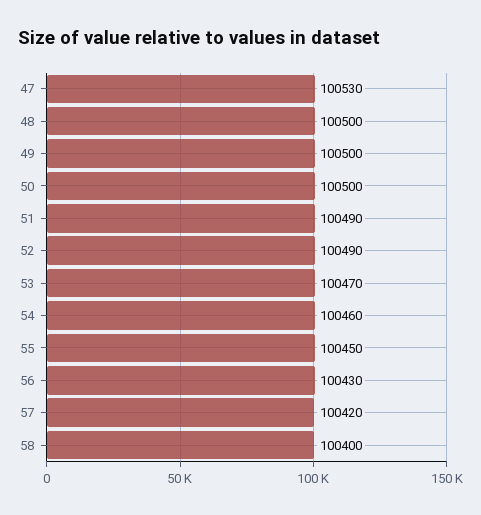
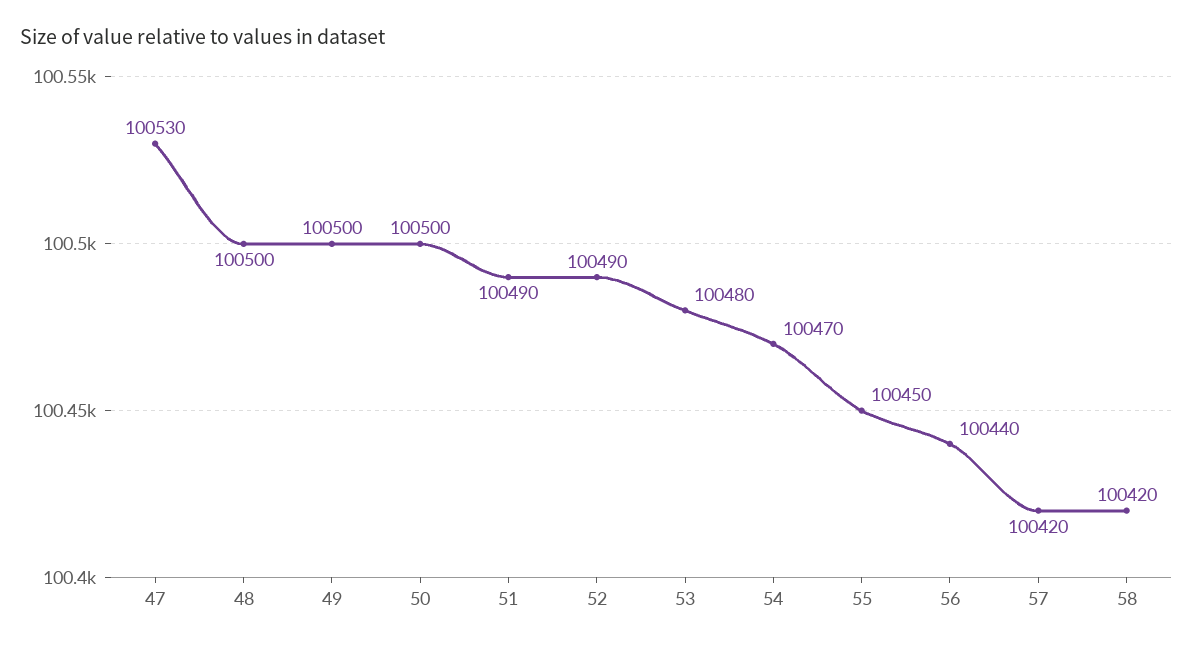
53: 100470 -> 100480
54: 100460 -> 100470
56: 100430 -> 100440
58: 100400 -> 100420

